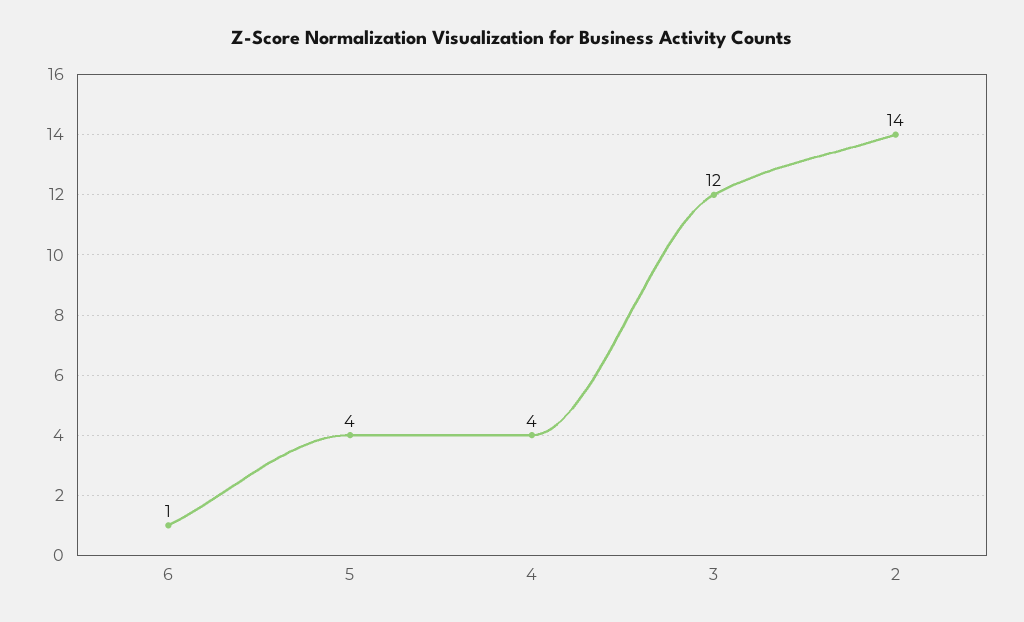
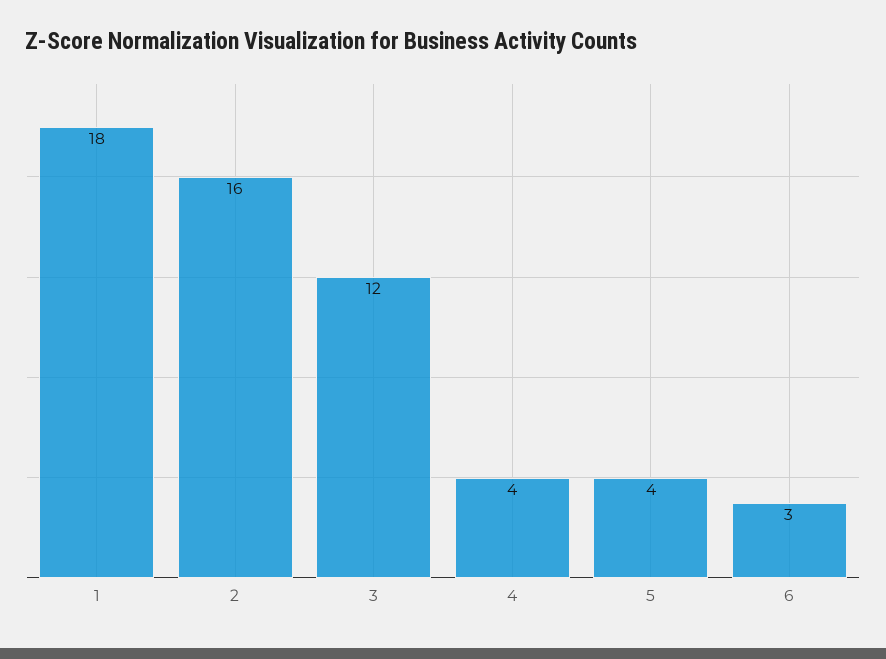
6: 1 -> 3
2: 14 -> 16
1: none -> 18

